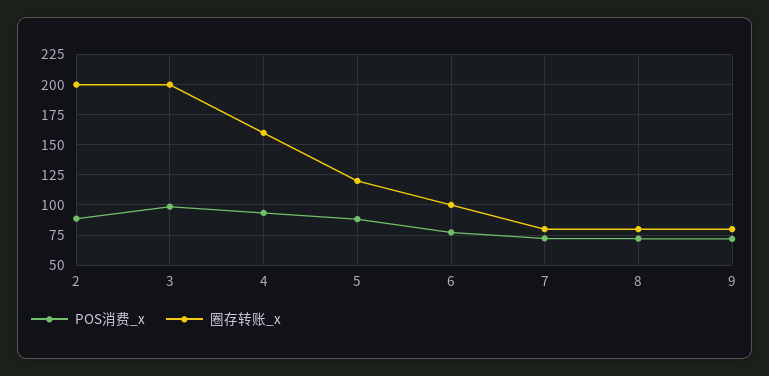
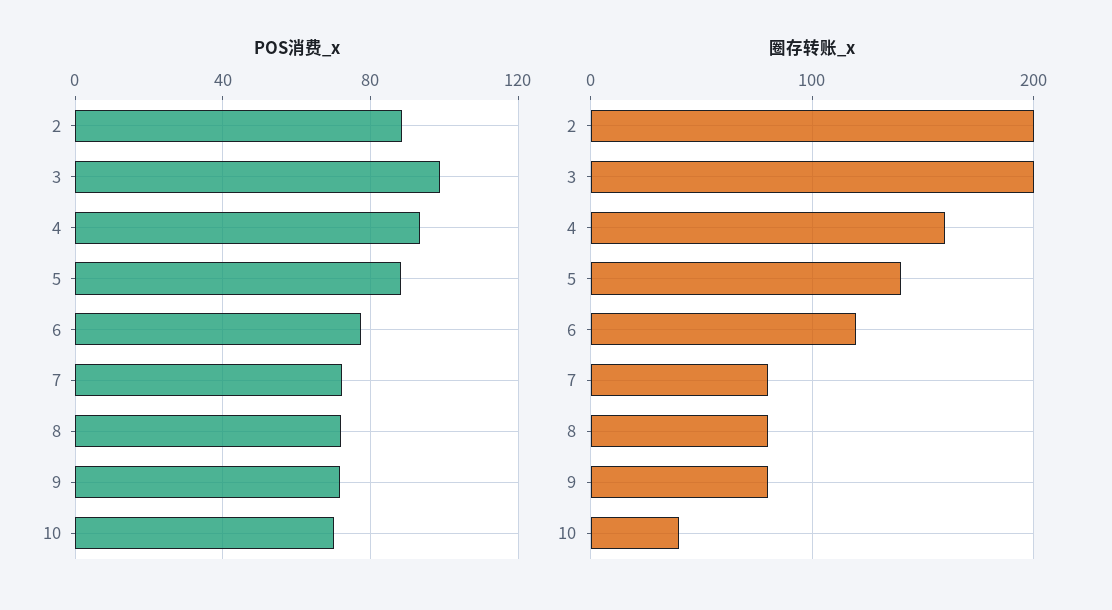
圈存转账_x, 5: 120 -> 140
圈存转账_x, 6: 100 -> 120
POS消费_x, 10: none -> 70
圈存转账_x, 10: none -> 40

